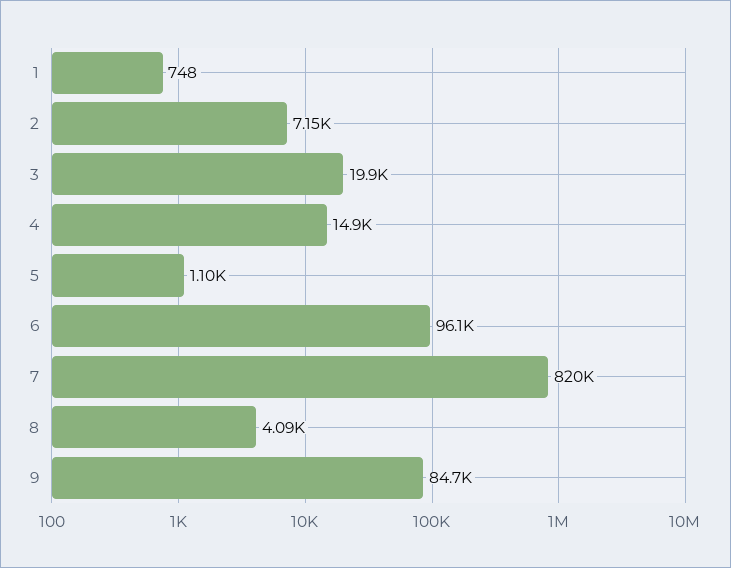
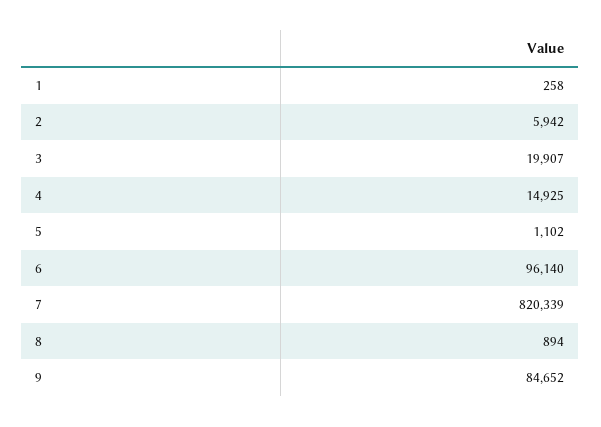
1: 748 -> 258
2: 7150 -> 5942
8: 4090 -> 894

